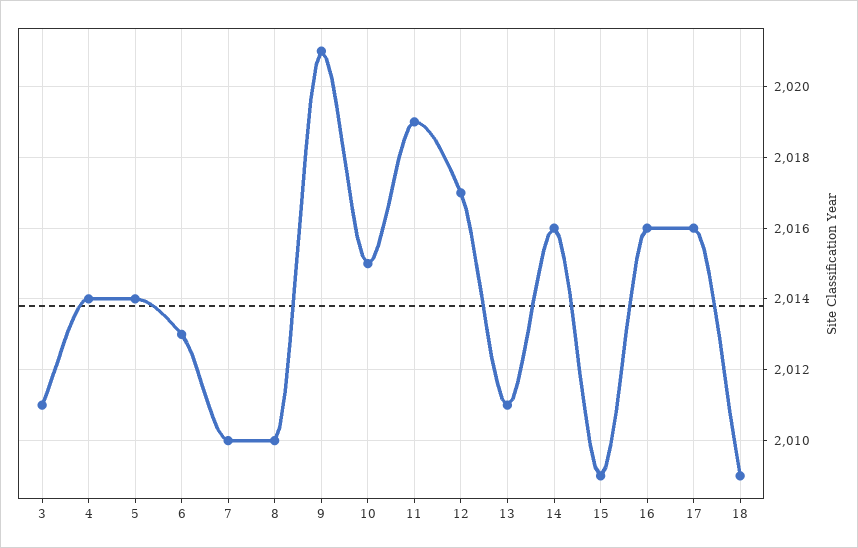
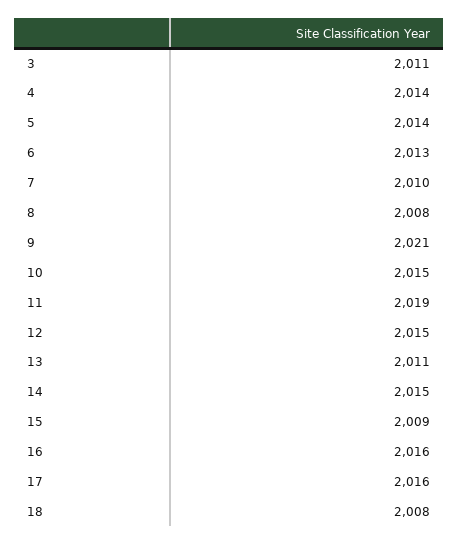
8: 2010 -> 2008
12: 2017 -> 2015
14: 2016 -> 2015
18: 2009 -> 2008

